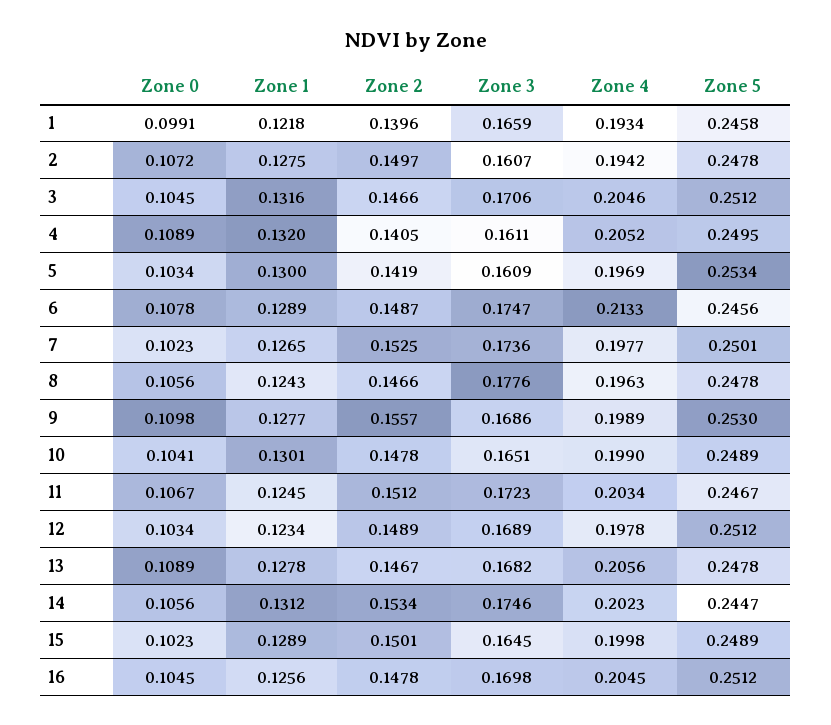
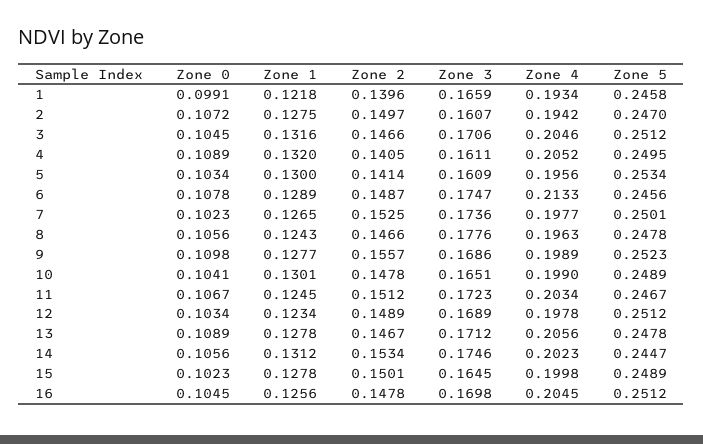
Zone 5, 2: 0.2478 -> 0.247
Zone 2, 5: 0.1419 -> 0.1414
Zone 4, 5: 0.1969 -> 0.1956
Zone 5, 9: 0.253 -> 0.2523
Zone 3, 13: 0.1682 -> 0.1712
Zone 1, 15: 0.1289 -> 0.1278

